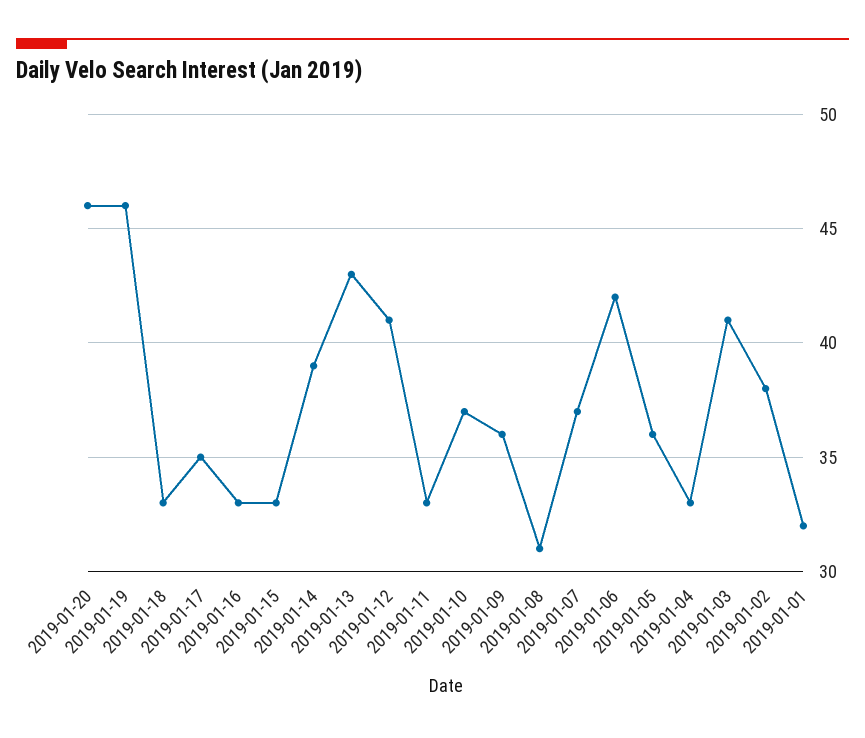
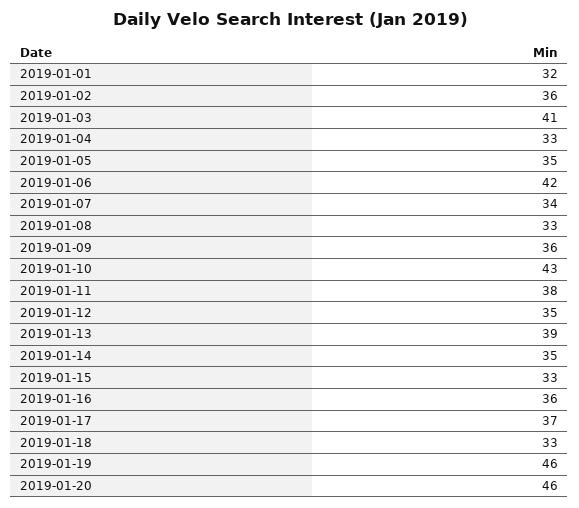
2019-01-17: 35 -> 37
2019-01-16: 33 -> 36
2019-01-14: 39 -> 35
2019-01-13: 43 -> 39
2019-01-12: 41 -> 35
2019-01-11: 33 -> 38
2019-01-10: 37 -> 43
2019-01-08: 31 -> 33
2019-01-07: 37 -> 34
2019-01-05: 36 -> 35
2019-01-02: 38 -> 36

